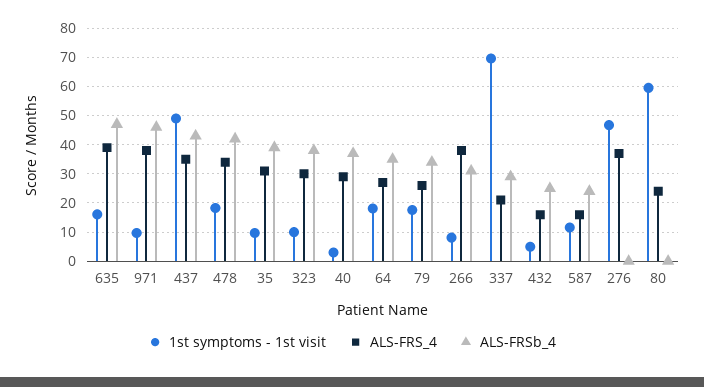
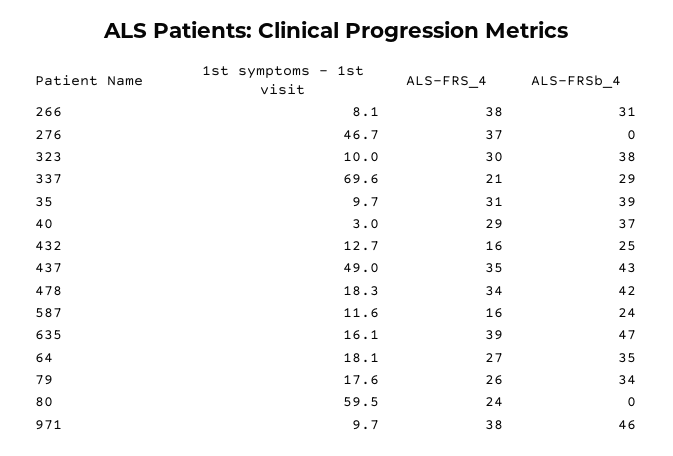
1st symptoms - 1st visit, 432: 5 -> 12.7

